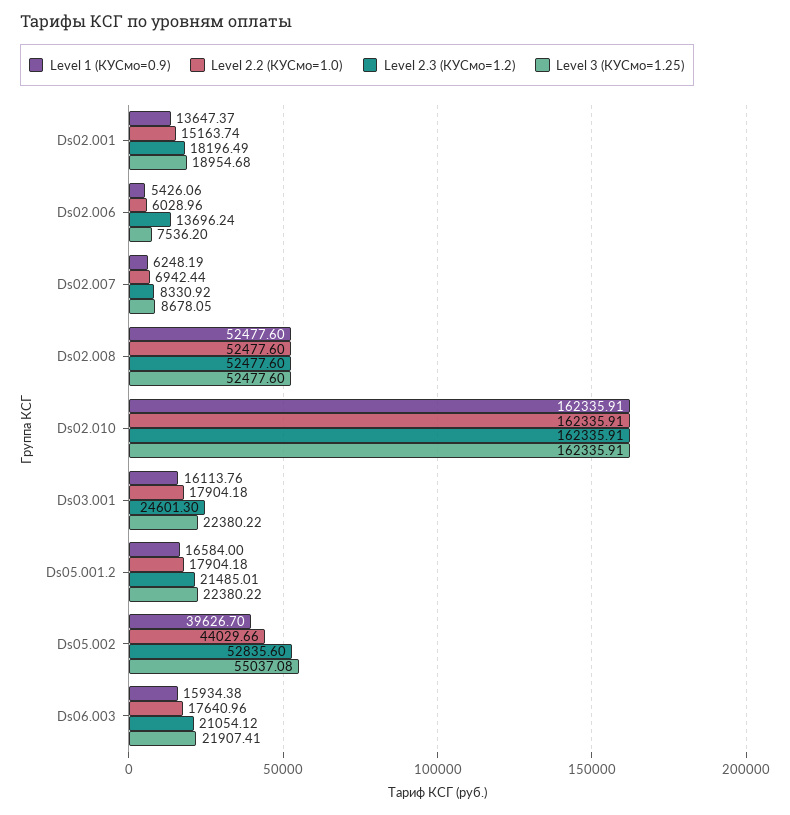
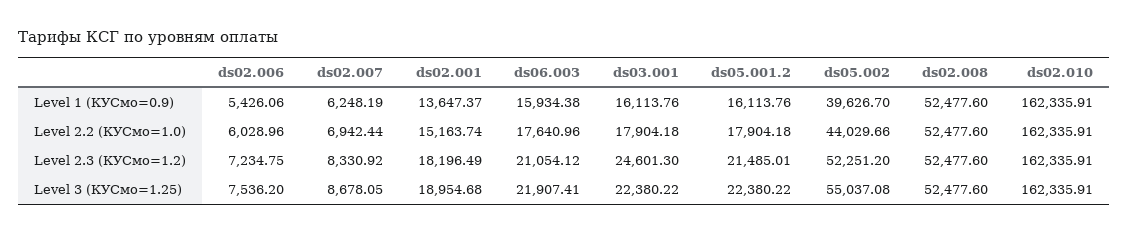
Level 2.3 (КУСмо=1.2), Ds02.006: 13696.24 -> 7234.75
Level 1 (КУСмо=0.9), Ds05.001.2: 16584 -> 16113.76
Level 2.3 (КУСмо=1.2), Ds05.002: 52835.6 -> 52251.2

